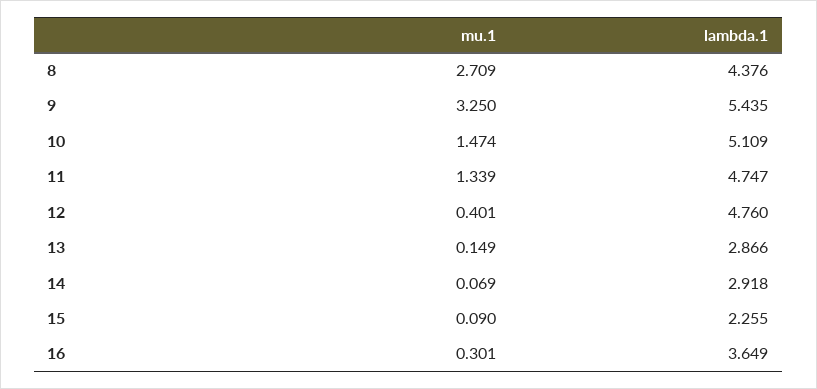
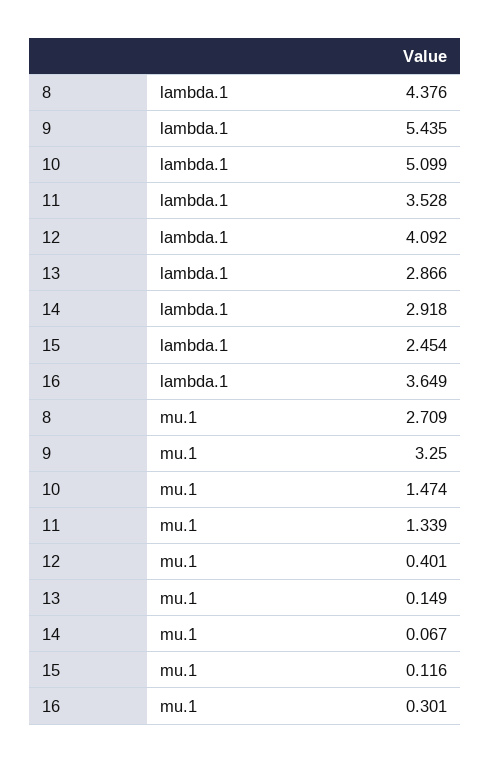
lambda.1, 10: 5.109 -> 5.099
lambda.1, 11: 4.747 -> 3.528
lambda.1, 12: 4.76 -> 4.092
mu.1, 14: 0.069 -> 0.067
mu.1, 15: 0.09 -> 0.116
lambda.1, 15: 2.255 -> 2.454

